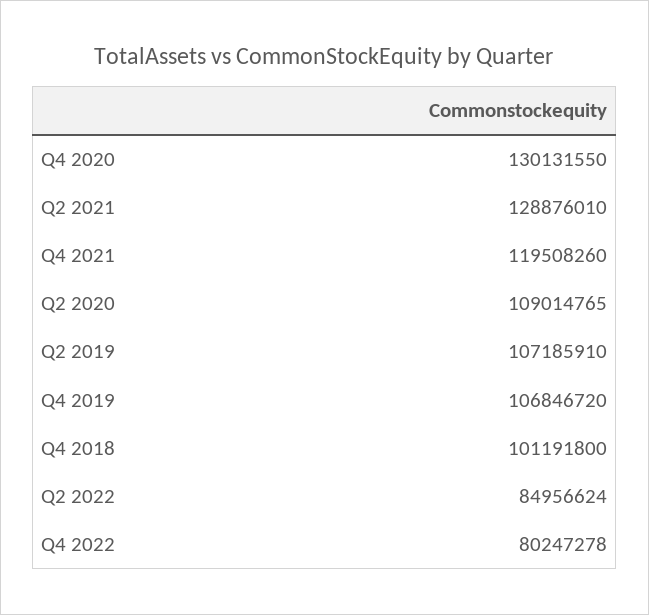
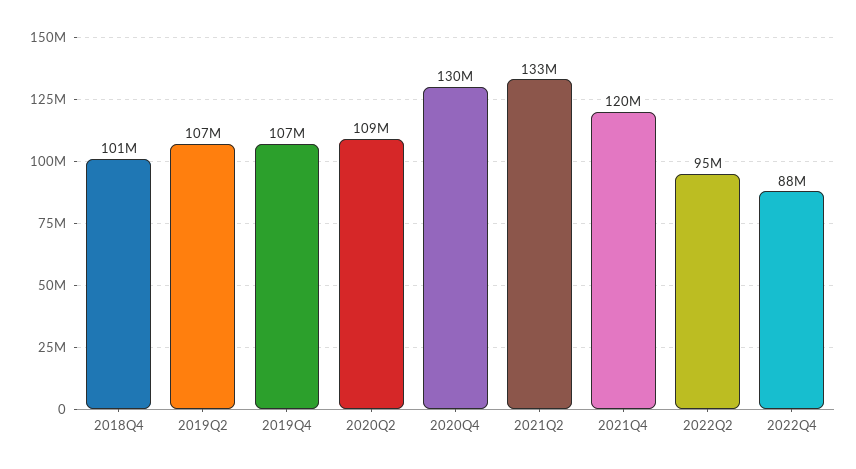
Q2 2021: 128876010 -> 133000000
Q2 2022: 84956624 -> 95000000
Q4 2022: 80247278 -> 88000000

